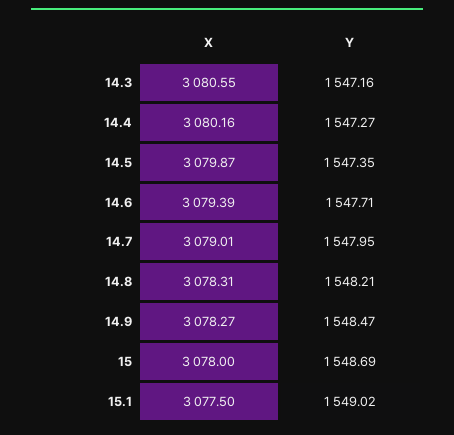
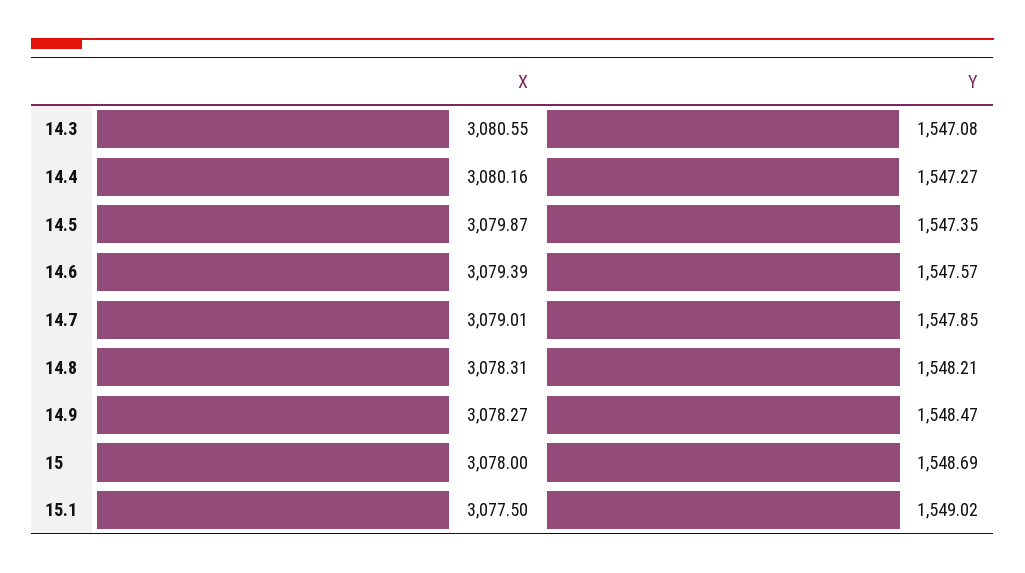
Y, 14.3: 1547.16 -> 1547.08
Y, 14.6: 1547.71 -> 1547.57
Y, 14.7: 1547.95 -> 1547.85

